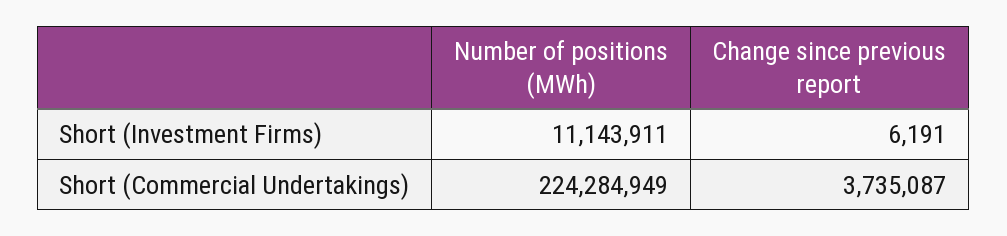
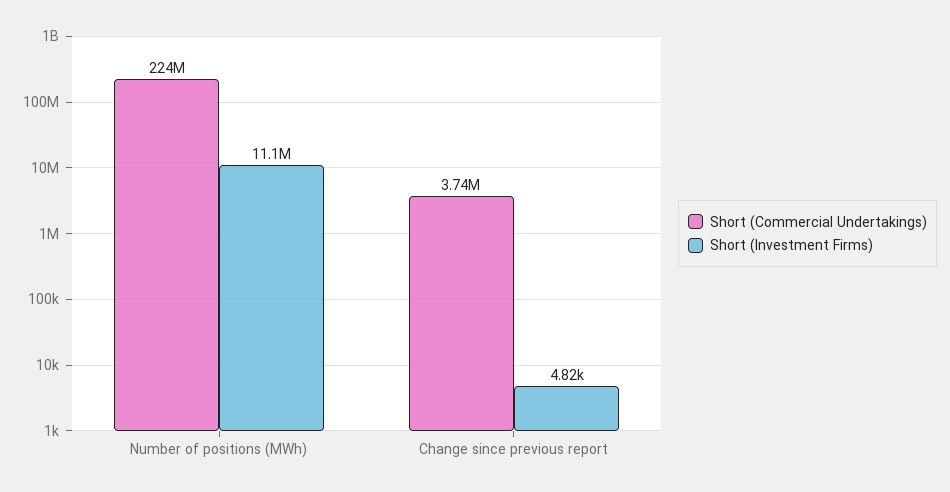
Short (Investment Firms), Change since previous report: 6191 -> 4820

